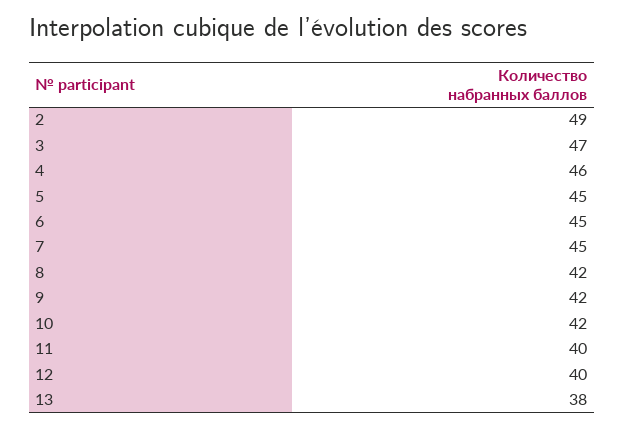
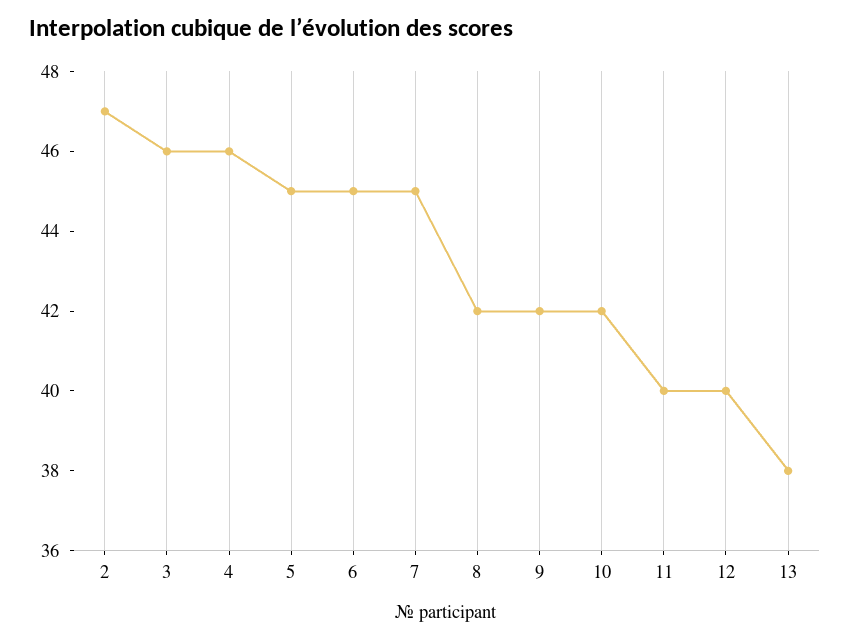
2: 49 -> 47
3: 47 -> 46

